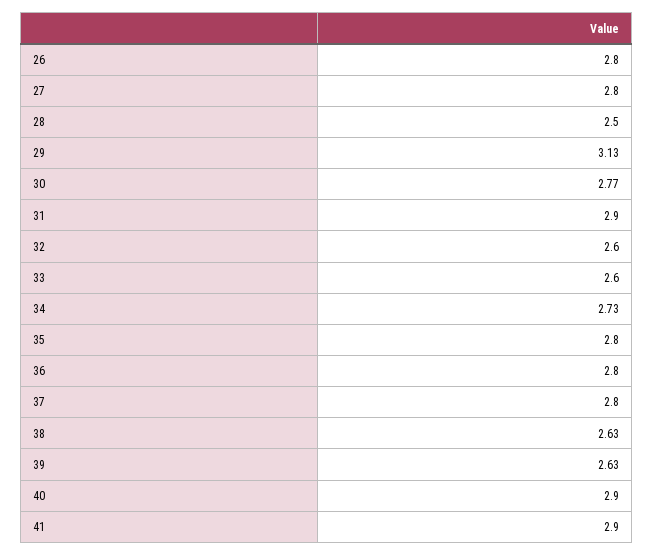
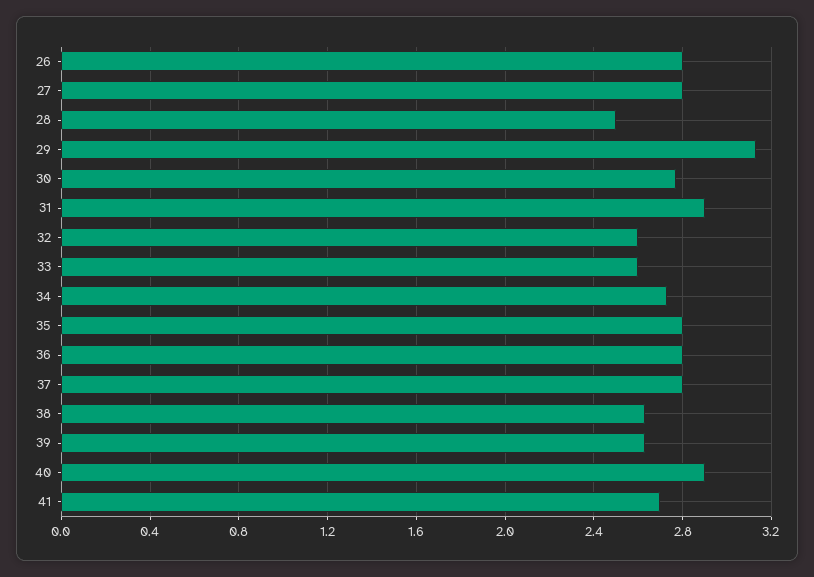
41: 2.9 -> 2.7

